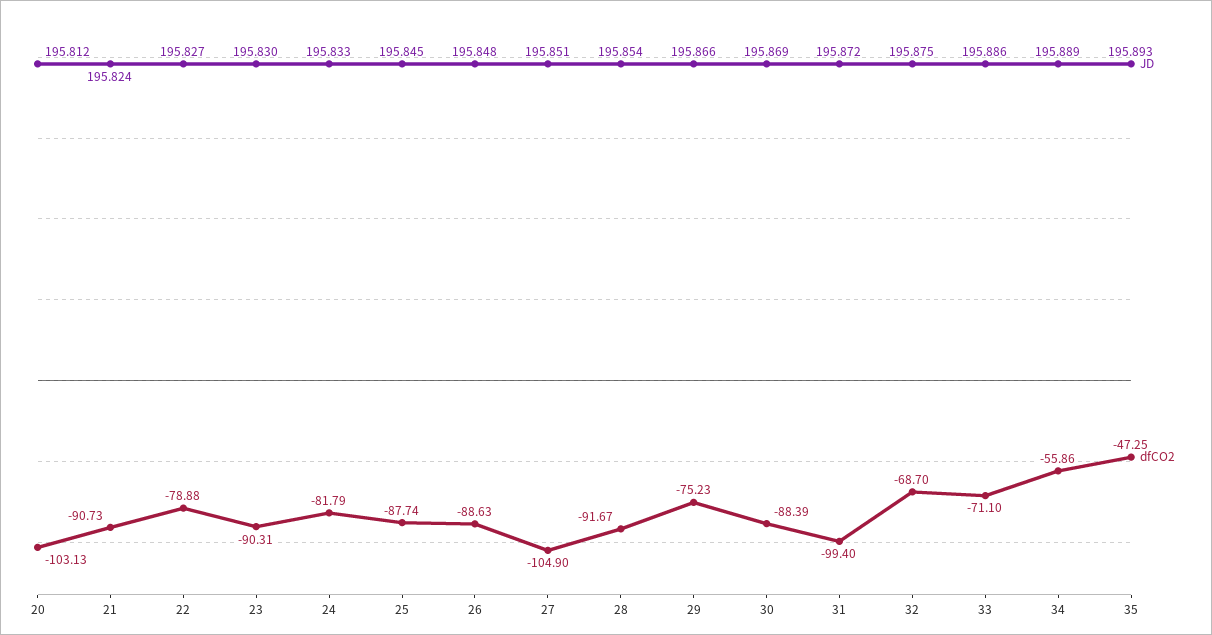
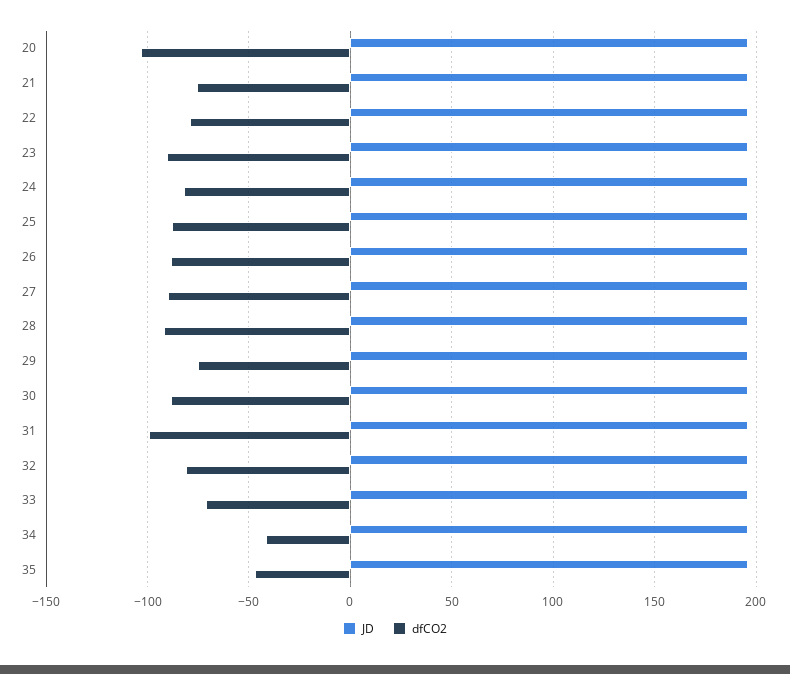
dfCO2, 21: -90.73 -> -75
dfCO2, 27: -104.9 -> -90
dfCO2, 32: -68.7 -> -80
dfCO2, 34: -55.86 -> -40

